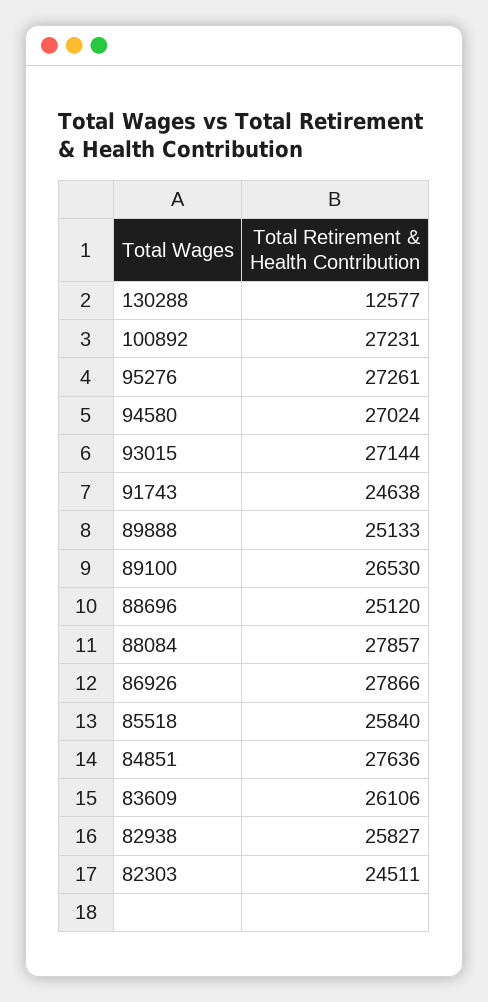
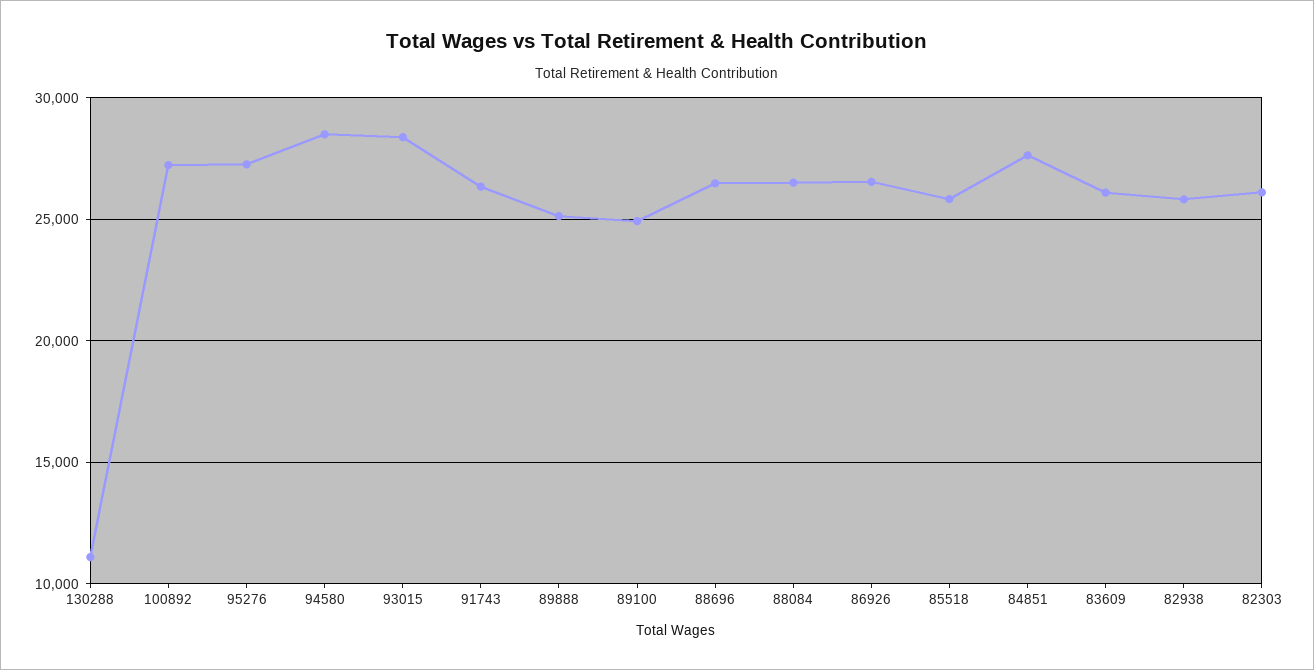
130288: 12577 -> 11000
94580: 27024 -> 28500
93015: 27144 -> 28500
91743: 24638 -> 26500
89100: 26530 -> 25000
88696: 25120 -> 26500
88084: 27857 -> 26500
86926: 27866 -> 26500
82303: 24511 -> 26000

